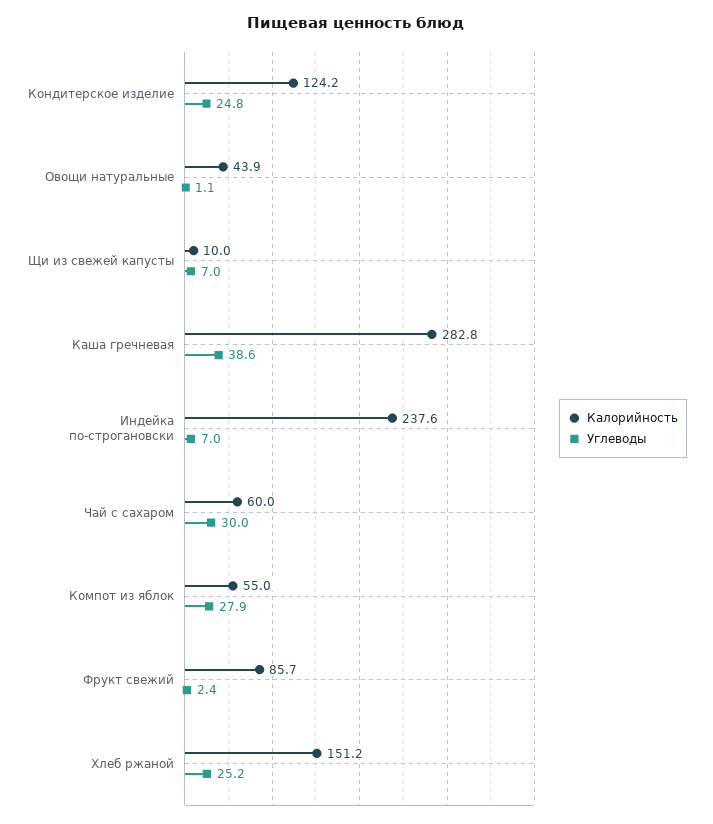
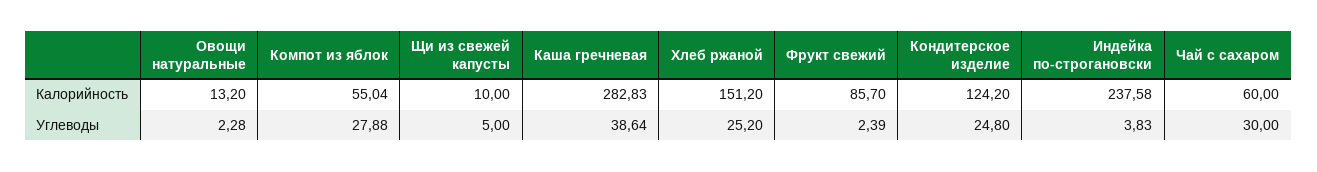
Калорийность, Овощи натуральные: 43.9 -> 13.2
Углеводы, Овощи натуральные: 1.1 -> 2.28
Углеводы, Щи из свежей капусты: 7 -> 5
Углеводы, Индейка по-строгановски: 7 -> 3.83

